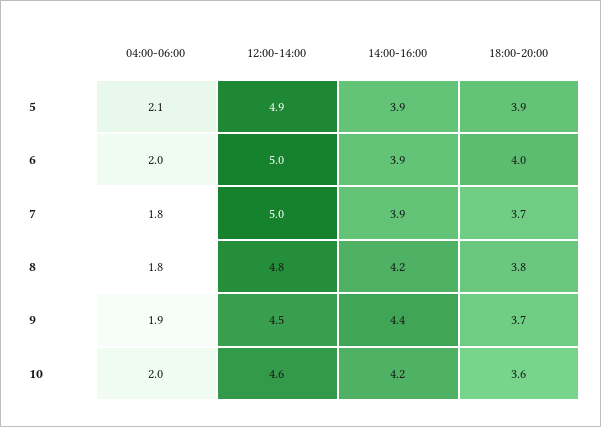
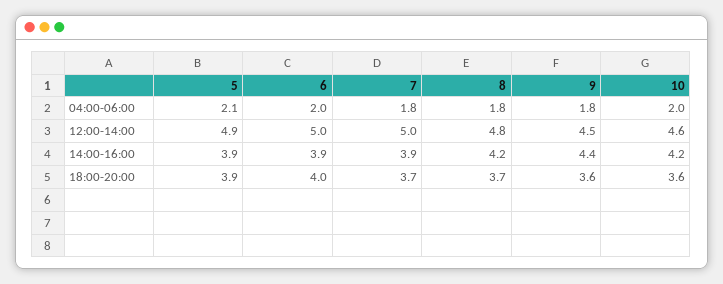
18:00-20:00, 8: 3.8 -> 3.7
04:00-06:00, 9: 1.9 -> 1.8
18:00-20:00, 9: 3.7 -> 3.6

